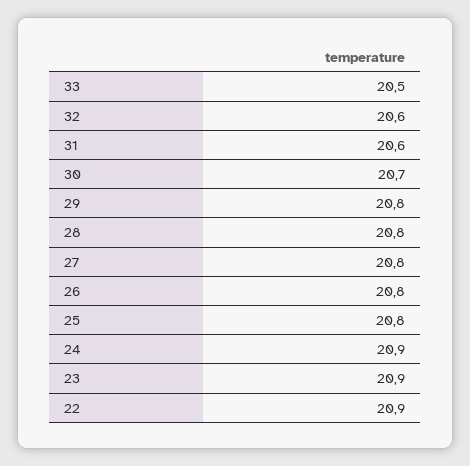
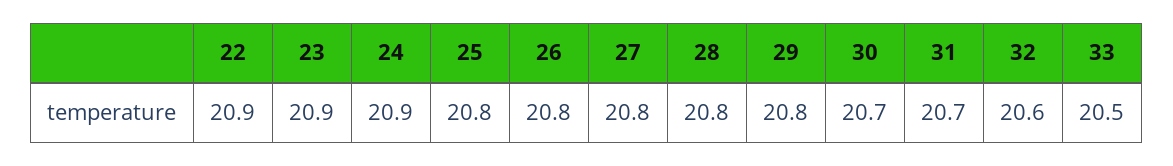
31: 20.6 -> 20.7

